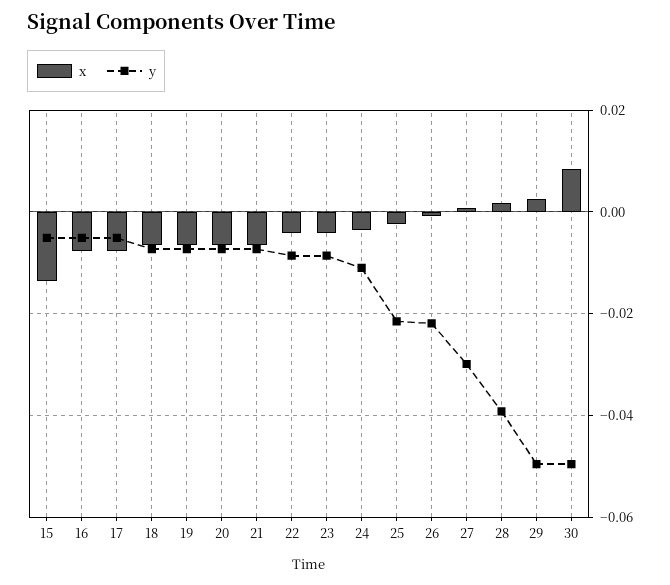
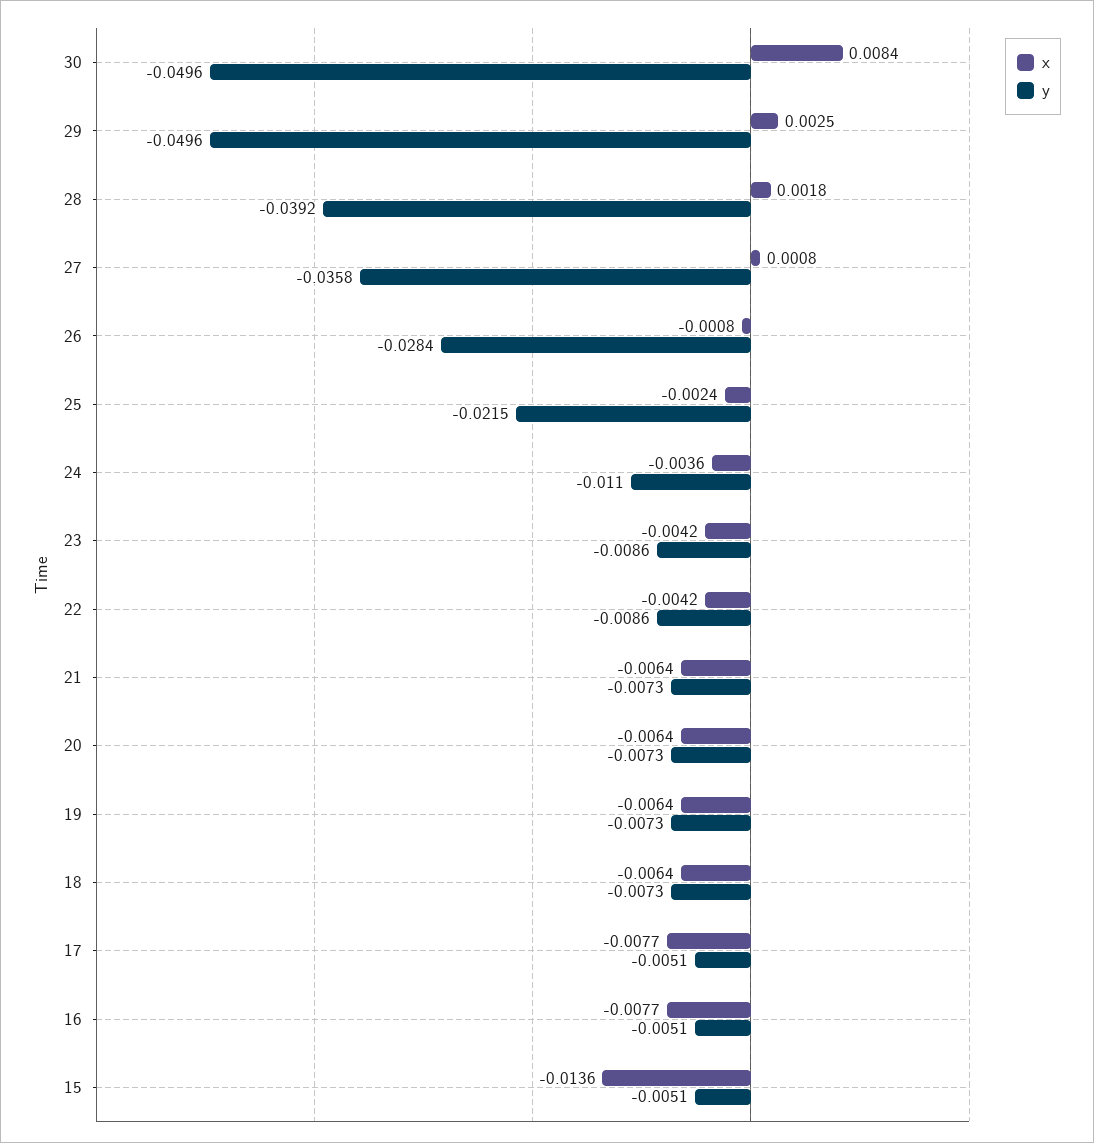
y, 26: -0.022 -> -0.0284
y, 27: -0.03 -> -0.0358

